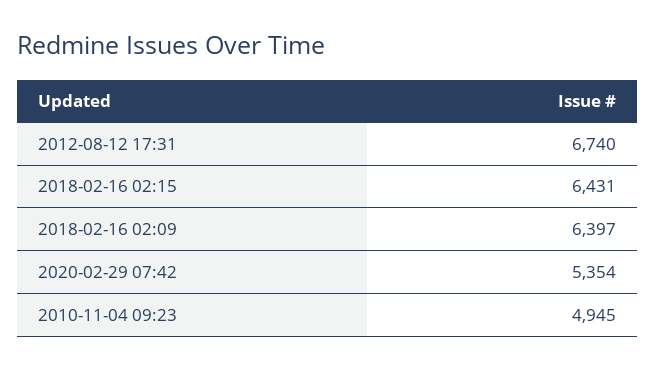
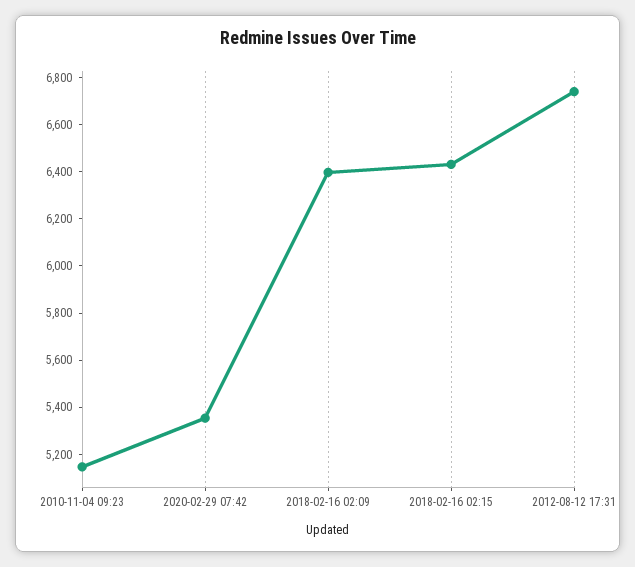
2010-11-04 09:23: 4945 -> 5150

